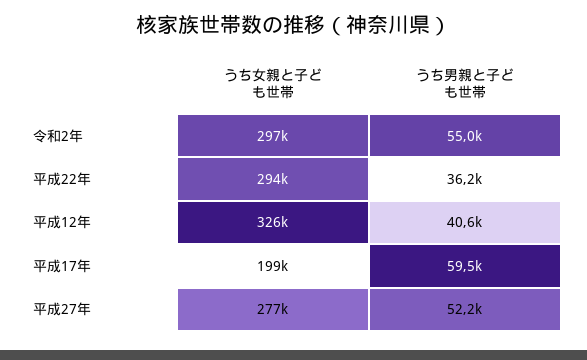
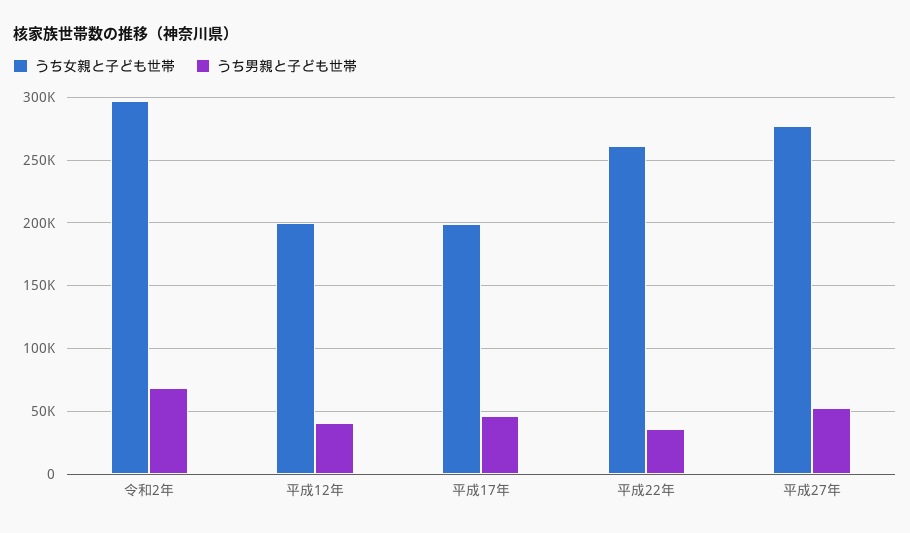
うち男親と子ども世帯, 令和2年: 55000 -> 70000
うち女親と子ども世帯, 平成22年: 294000 -> 260000
うち女親と子ども世帯, 平成12年: 326000 -> 200000
うち男親と子ども世帯, 平成17年: 59500 -> 45000

